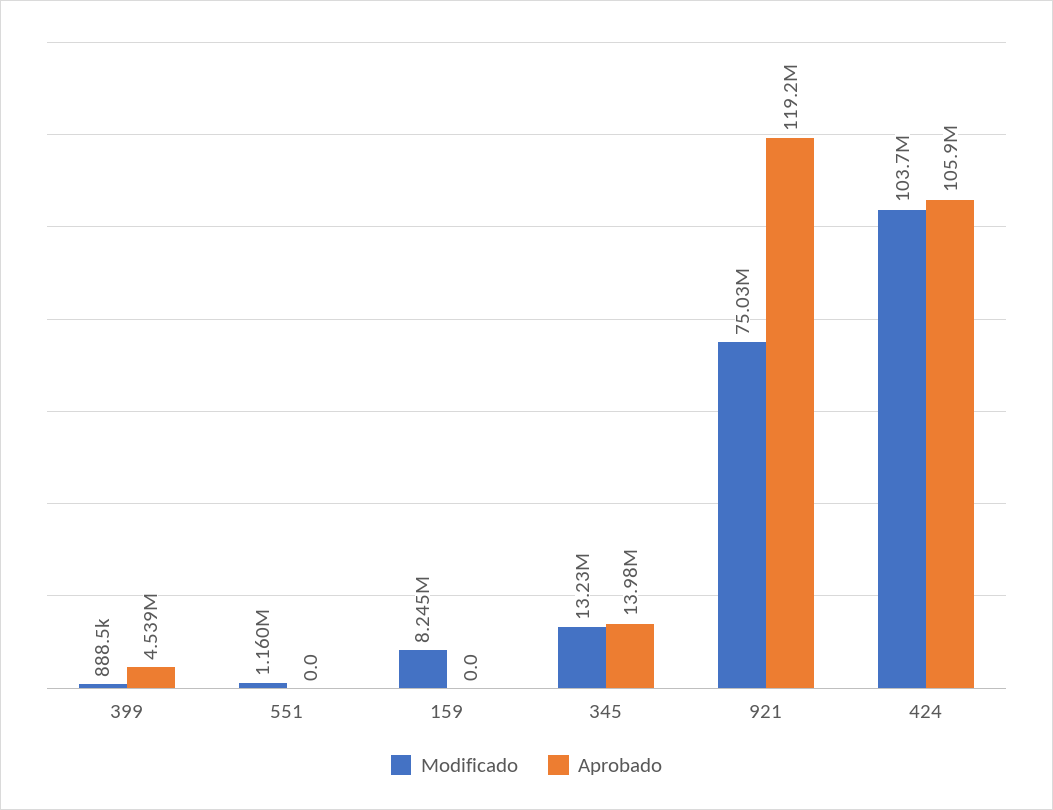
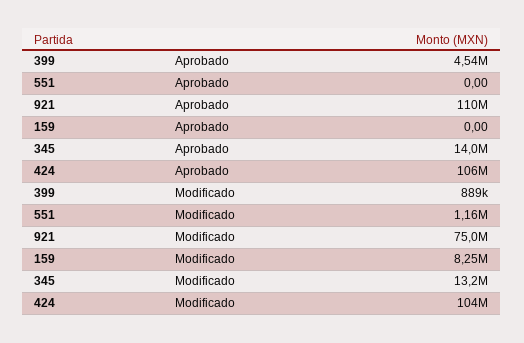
Aprobado, 921: 119200000 -> 110000000

